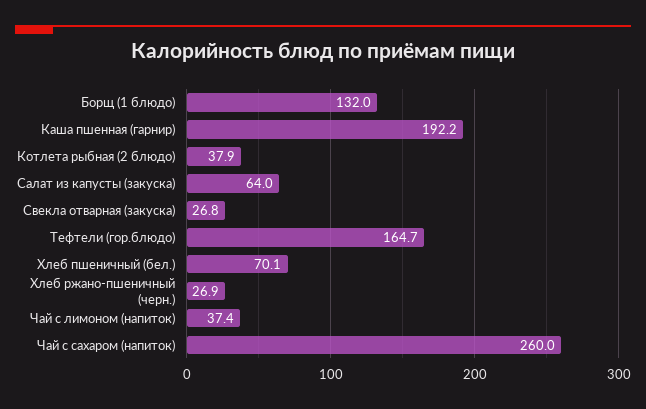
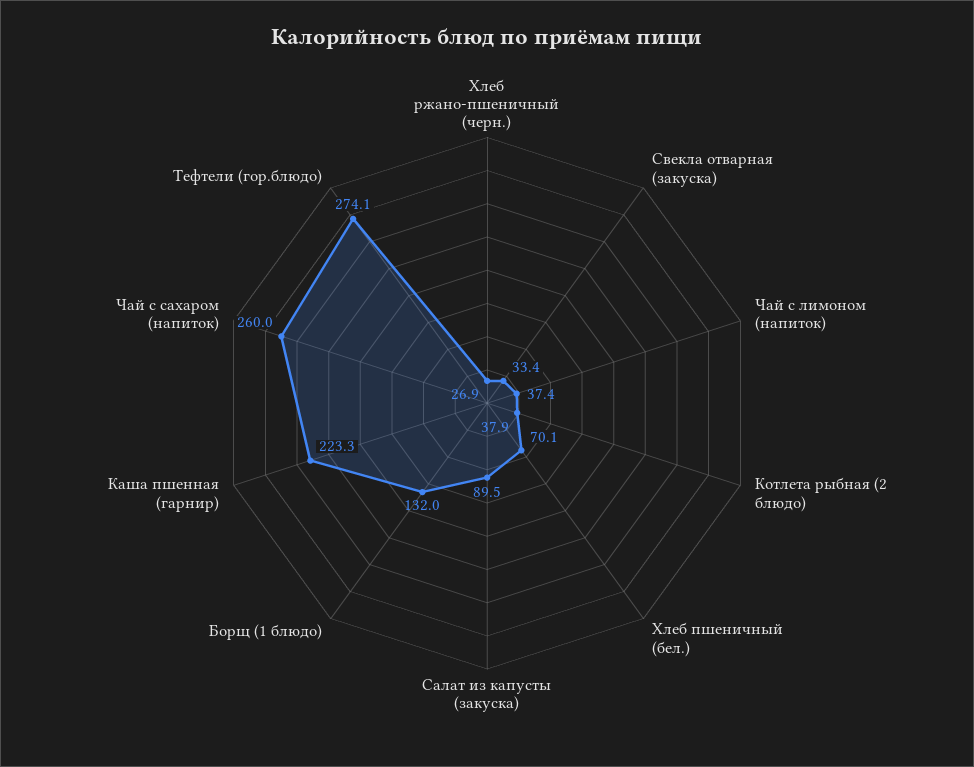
Каша пшенная (гарнир): 192.2 -> 223.3
Салат из капусты (закуска): 64 -> 89.5
Свекла отварная (закуска): 26.8 -> 33.4
Тефтели (гор.блюдо): 164.7 -> 274.1

